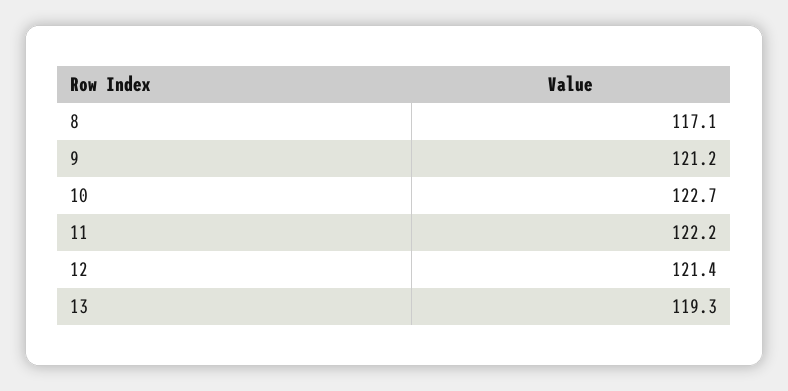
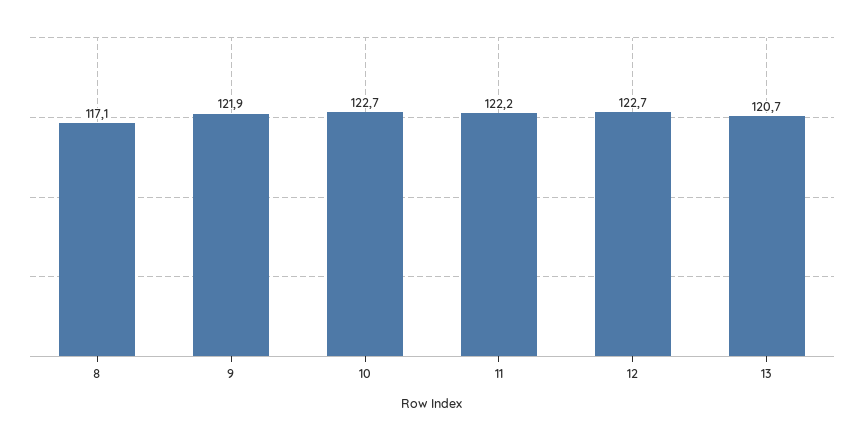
9: 121.2 -> 121.9
12: 121.4 -> 122.7
13: 119.3 -> 120.7

